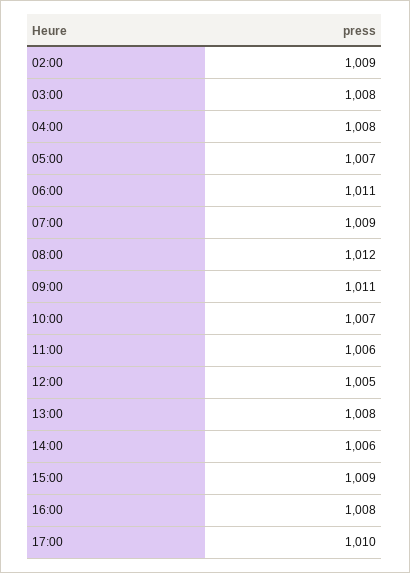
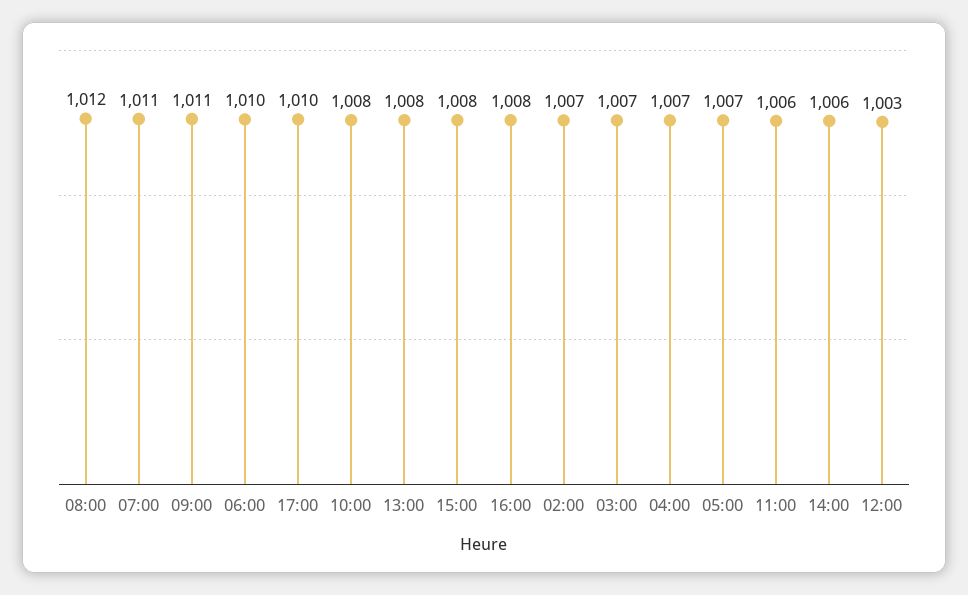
02:00: 1009 -> 1007
03:00: 1008 -> 1007
04:00: 1008 -> 1007
06:00: 1011 -> 1010
07:00: 1009 -> 1011
10:00: 1007 -> 1008
12:00: 1005 -> 1003
15:00: 1009 -> 1008

